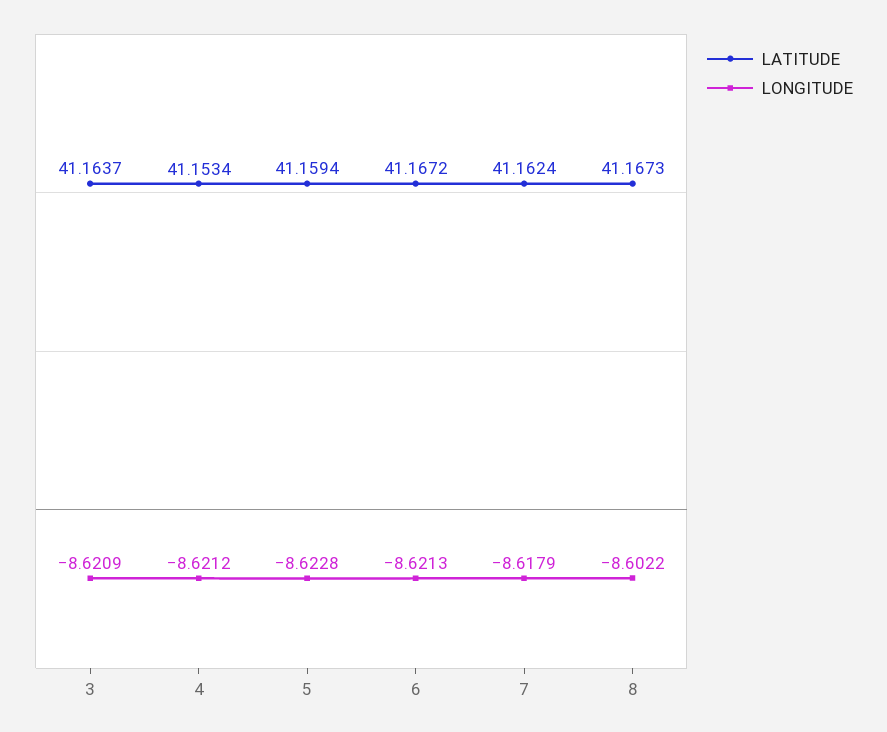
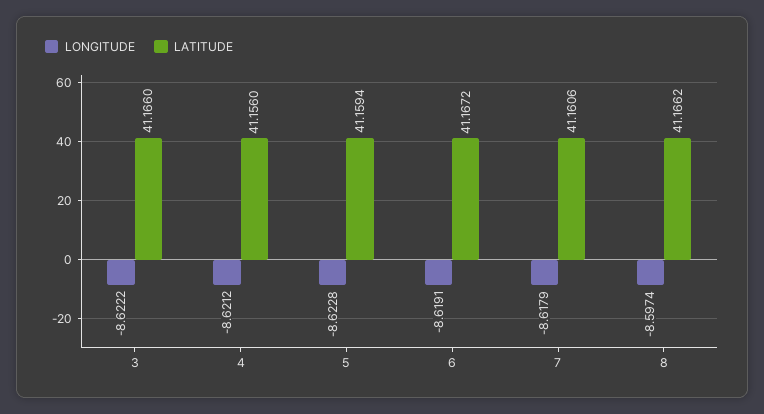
LATITUDE, 3: 41.1637 -> 41.166
LONGITUDE, 3: -8.6209 -> -8.6222
LATITUDE, 4: 41.1534 -> 41.156
LONGITUDE, 6: -8.6213 -> -8.6191
LATITUDE, 7: 41.1624 -> 41.1606
LATITUDE, 8: 41.1673 -> 41.1662
LONGITUDE, 8: -8.6022 -> -8.5974

